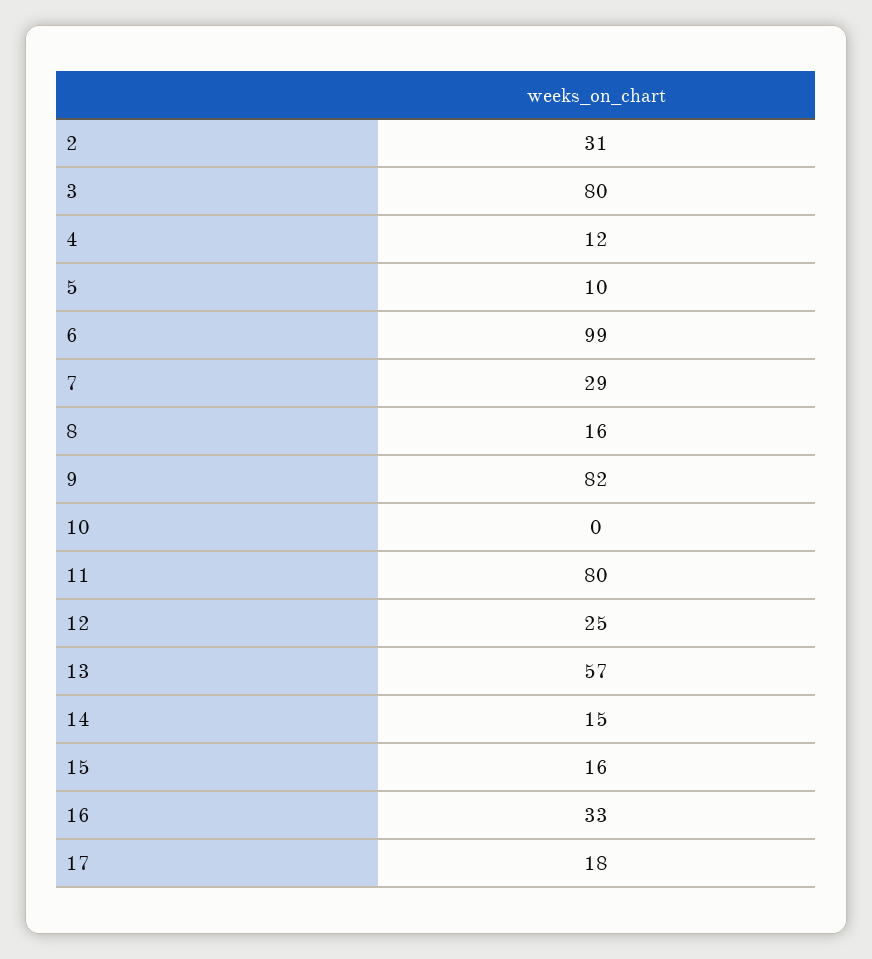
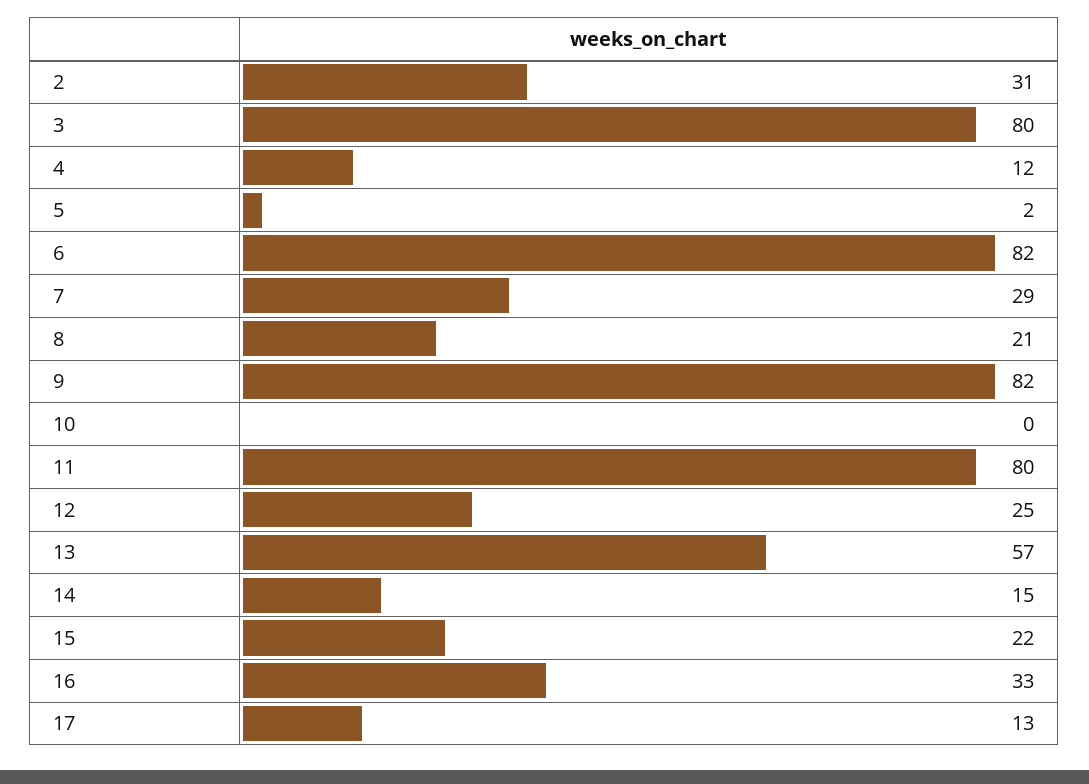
5: 10 -> 2
6: 99 -> 82
8: 16 -> 21
15: 16 -> 22
17: 18 -> 13

